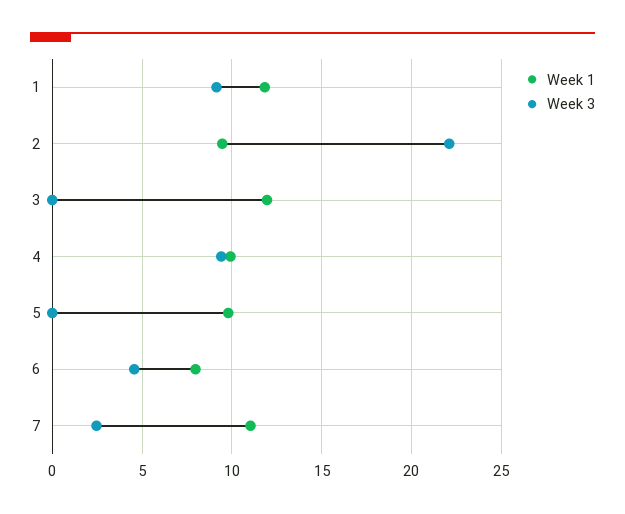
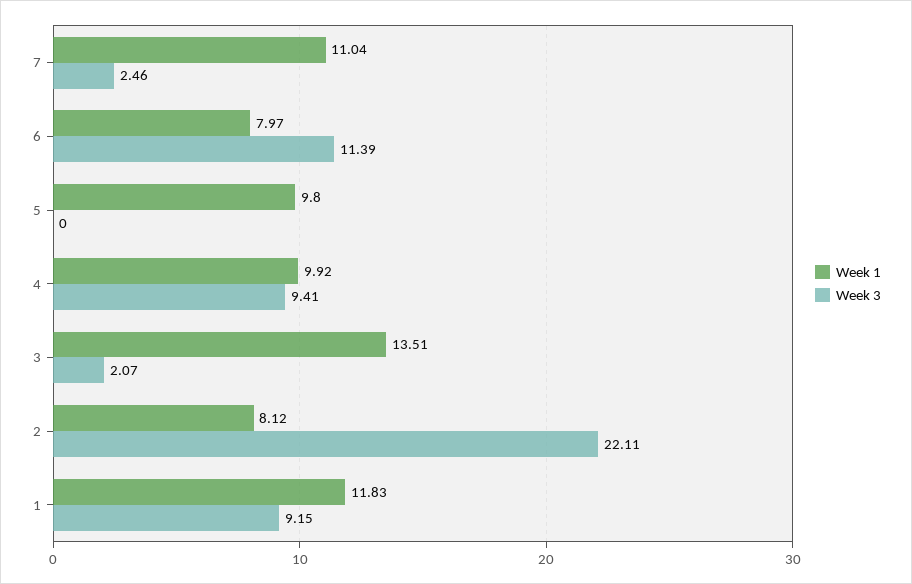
Week 1, 2: 9.5 -> 8.12
Week 1, 3: 12 -> 13.51
Week 3, 3: 0 -> 2.07
Week 3, 6: 4.5 -> 11.39

